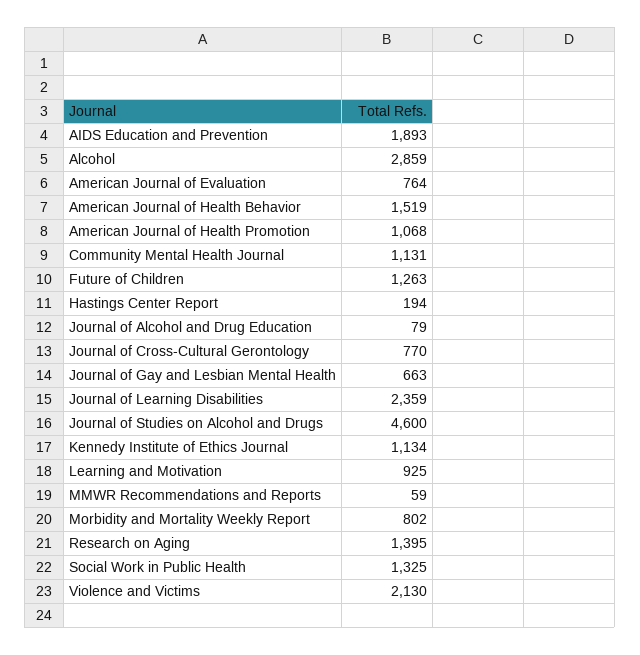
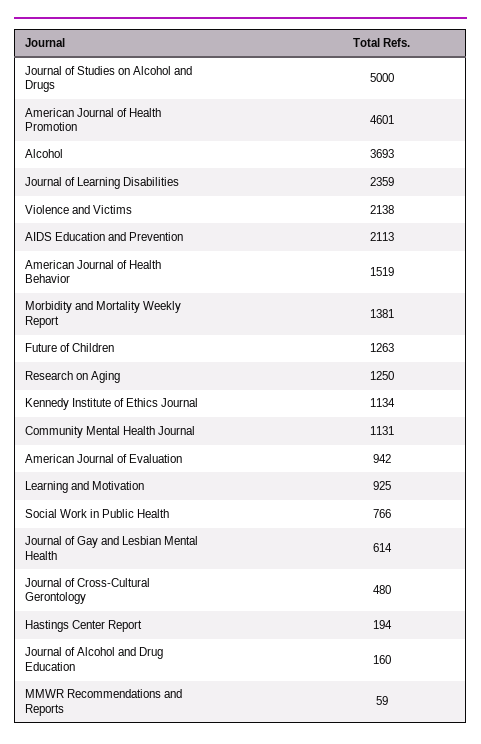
AIDS Education and Prevention: 1893 -> 2113
Alcohol: 2859 -> 3693
American Journal of Evaluation: 764 -> 942
American Journal of Health Promotion: 1068 -> 4601
Journal of Alcohol and Drug Education: 79 -> 160
Journal of Cross-Cultural Gerontology: 770 -> 480
Journal of Gay and Lesbian Mental Health: 663 -> 614
Journal of Studies on Alcohol and Drugs: 4600 -> 5000
Morbidity and Mortality Weekly Report: 802 -> 1381
Research on Aging: 1395 -> 1250
Social Work in Public Health: 1325 -> 766
Violence and Victims: 2130 -> 2138

